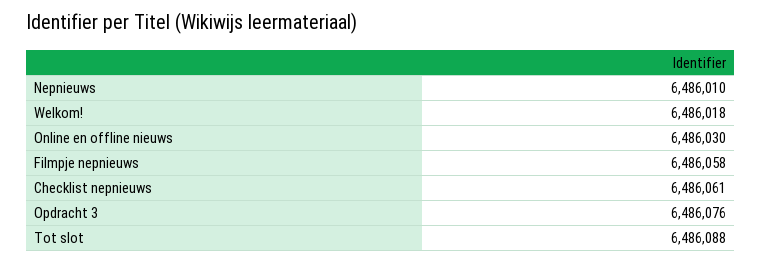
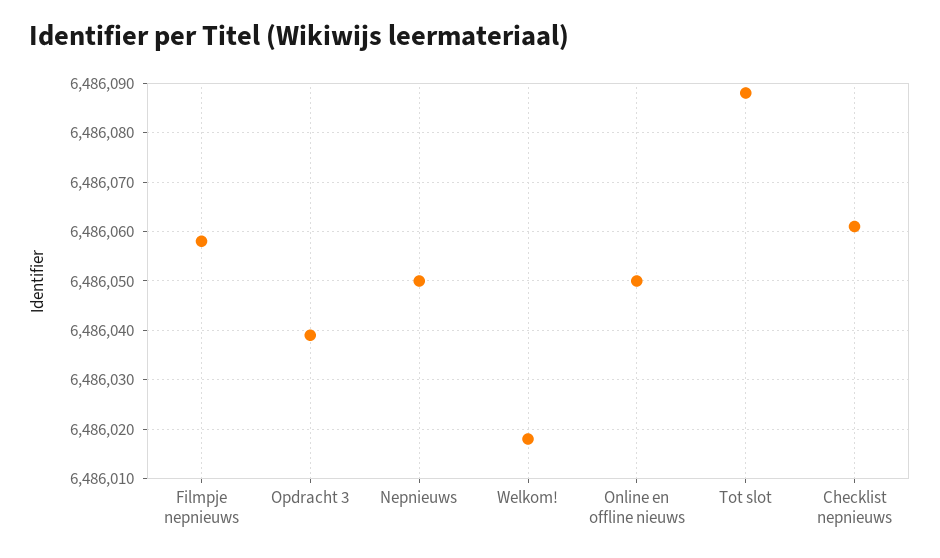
Nepnieuws: 6486010 -> 6486050
Online en offline nieuws: 6486030 -> 6486050
Opdracht 3: 6486076 -> 6486040

